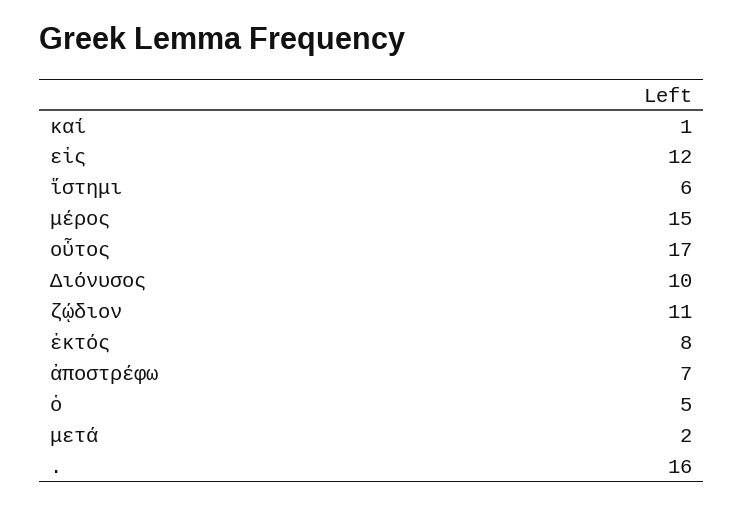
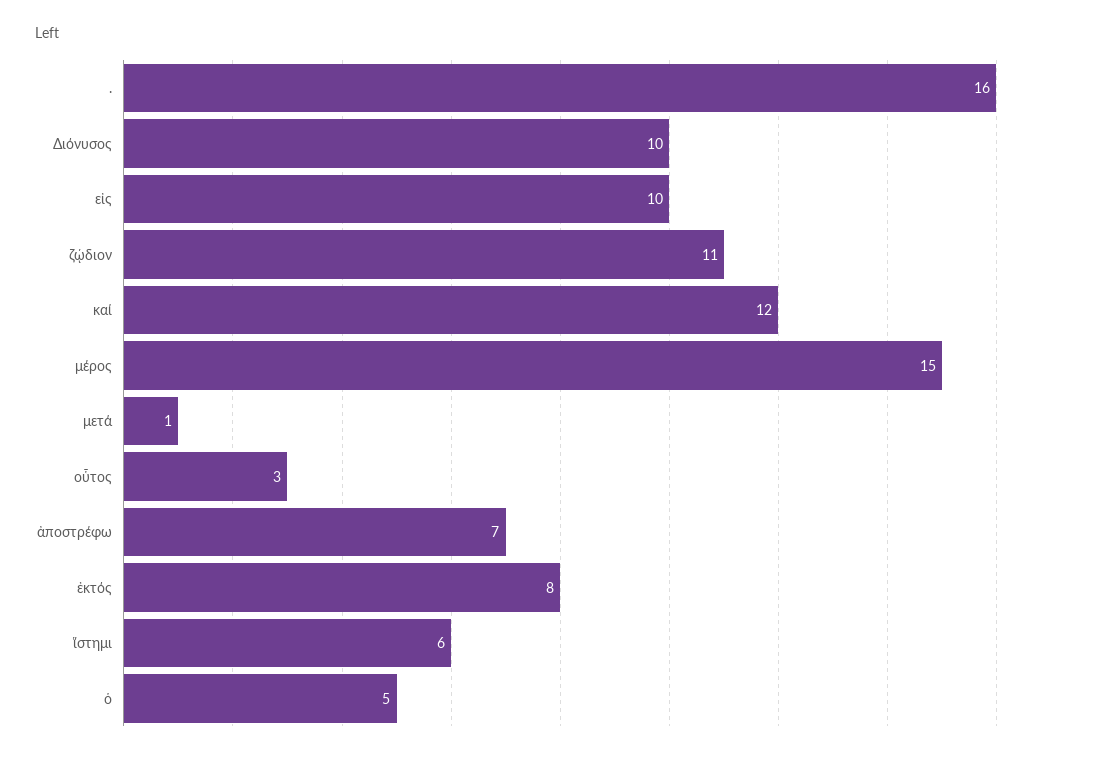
καί: 1 -> 12
εἰς: 12 -> 10
οὗτος: 17 -> 3
μετά: 2 -> 1

